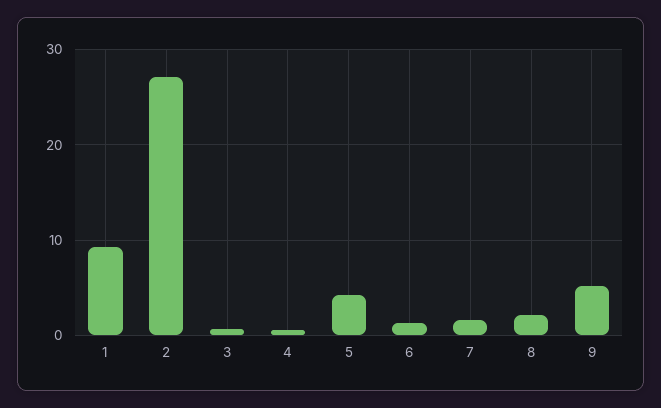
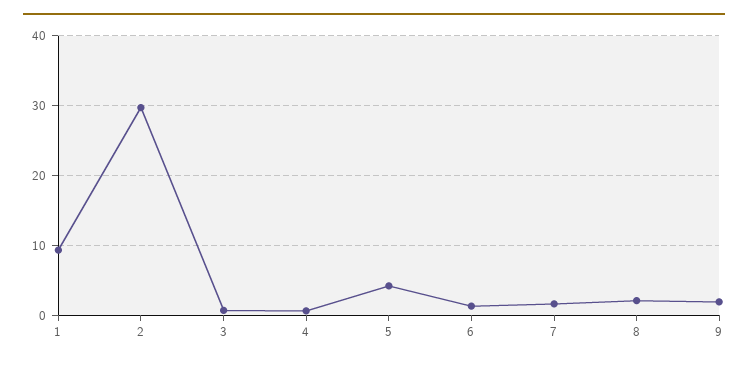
2: 27 -> 30
9: 5 -> 2

